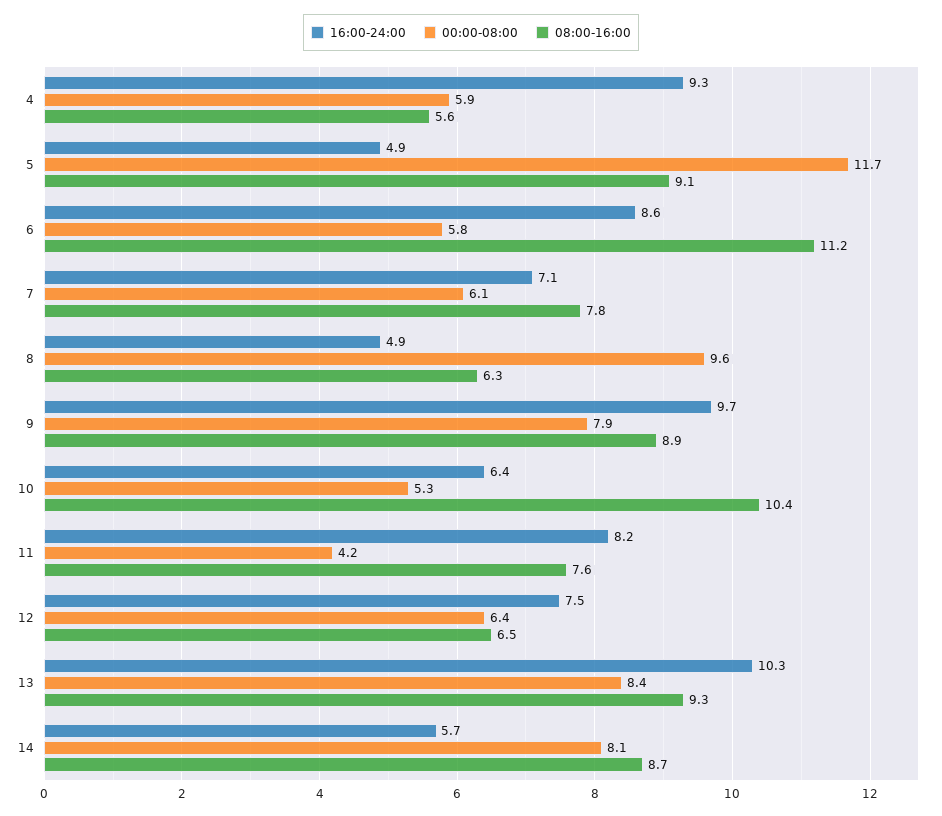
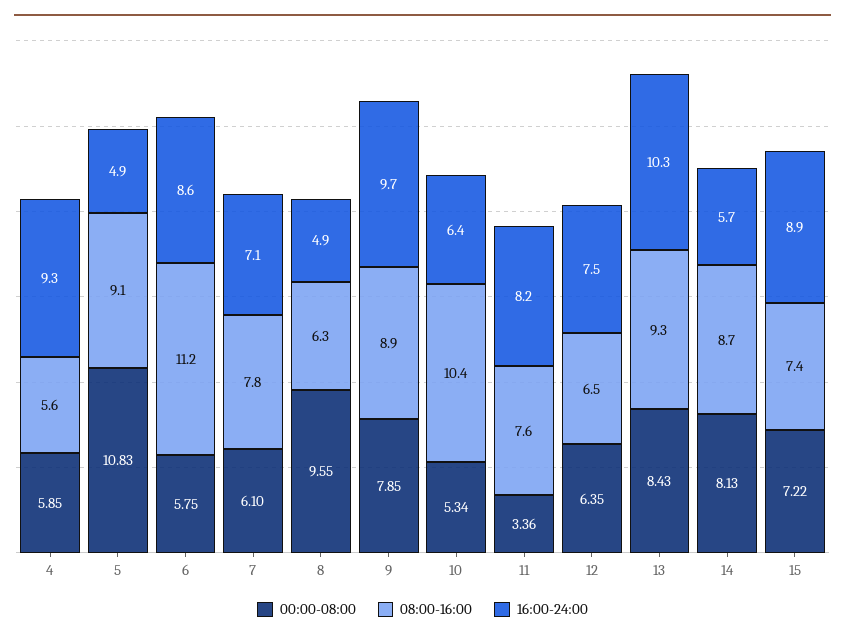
00:00-08:00, 5: 11.7 -> 10.83
00:00-08:00, 11: 4.2 -> 3.36
00:00-08:00, 15: none -> 7.22
08:00-16:00, 15: none -> 7.4
16:00-24:00, 15: none -> 8.9

